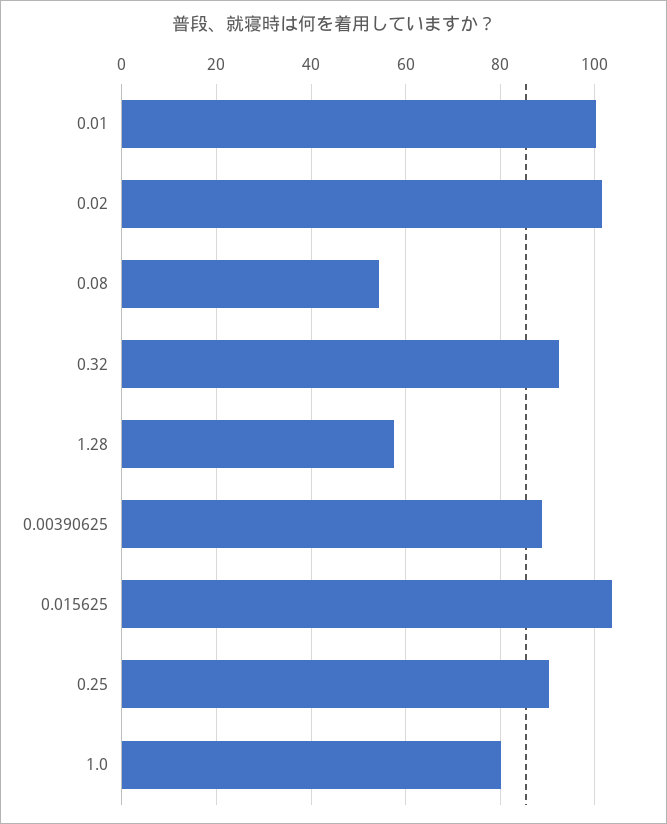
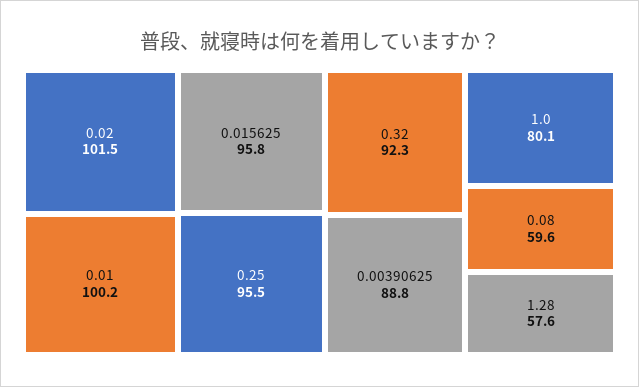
0.08: 54 -> 59.6
0.015625: 104 -> 95.8
0.25: 90 -> 95.5

